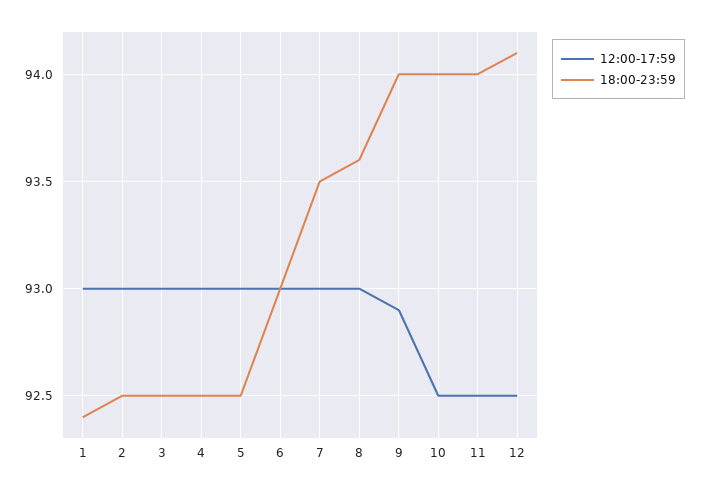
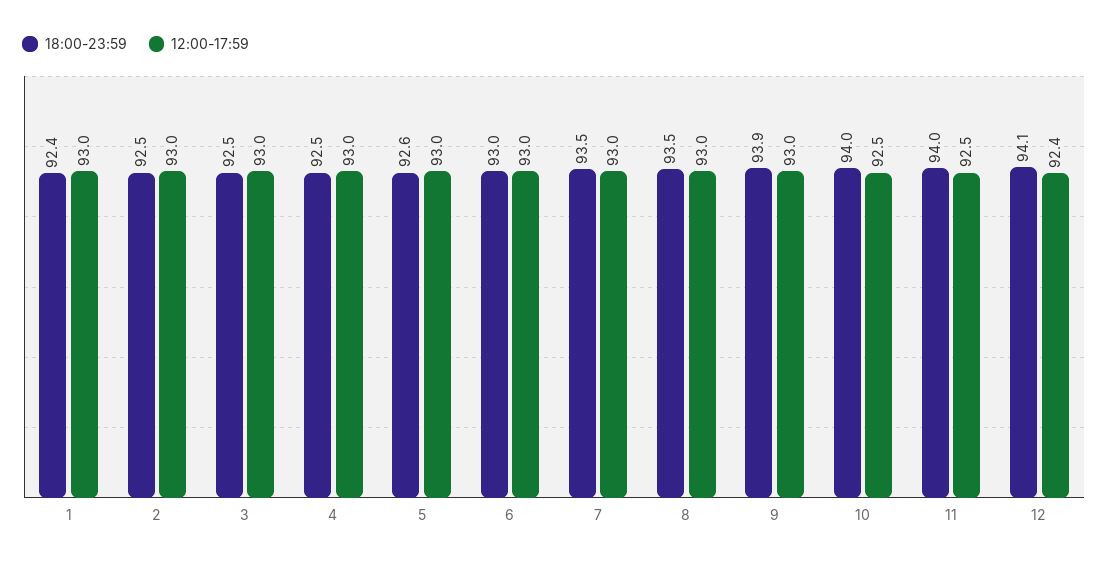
18:00-23:59, 5: 92.5 -> 92.6
18:00-23:59, 8: 93.6 -> 93.5
12:00-17:59, 9: 92.9 -> 93
18:00-23:59, 9: 94 -> 93.9
12:00-17:59, 12: 92.5 -> 92.4

